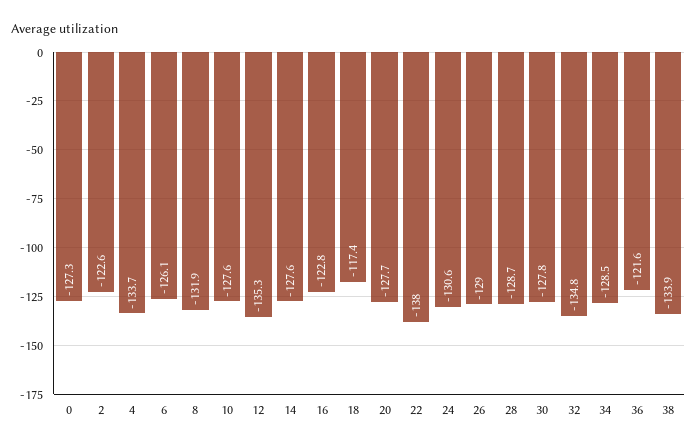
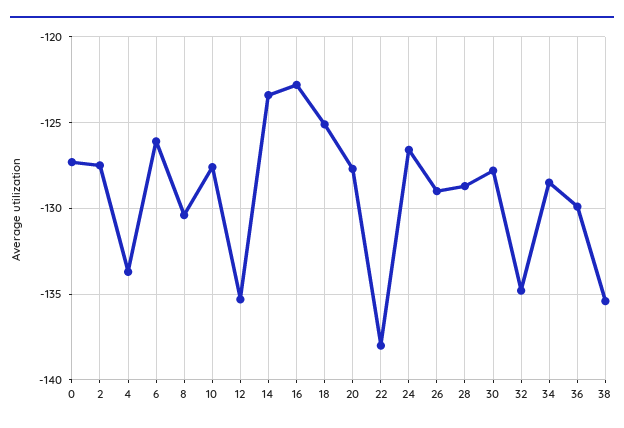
2: -122.6 -> -127.5
8: -131.9 -> -130.5
14: -127.6 -> -123.5
18: -117.4 -> -125
24: -130.6 -> -126.5
36: -121.6 -> -130
38: -133.9 -> -135.5

